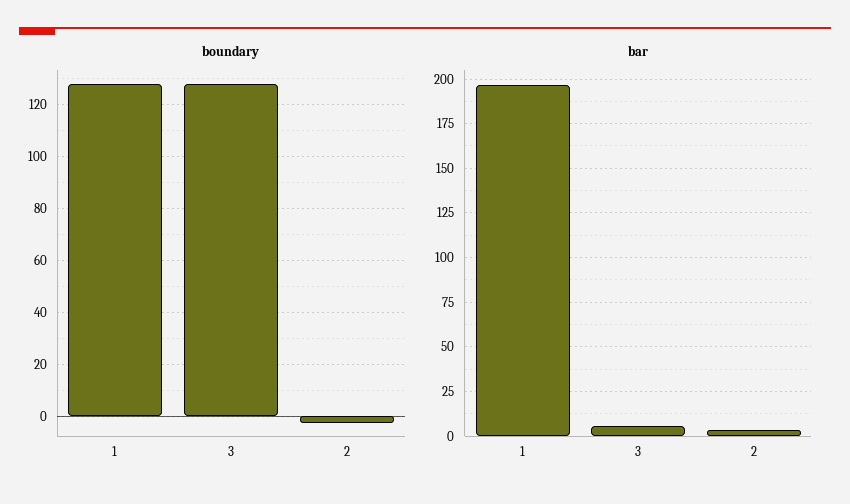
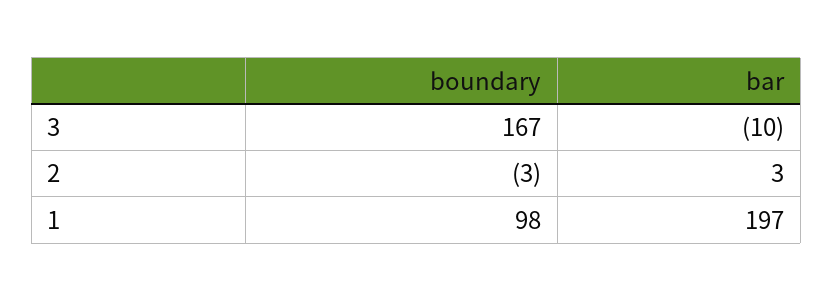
boundary, 1: 127.5 -> 98
boundary, 3: 127.5 -> 167
bar, 3: 5 -> -10

